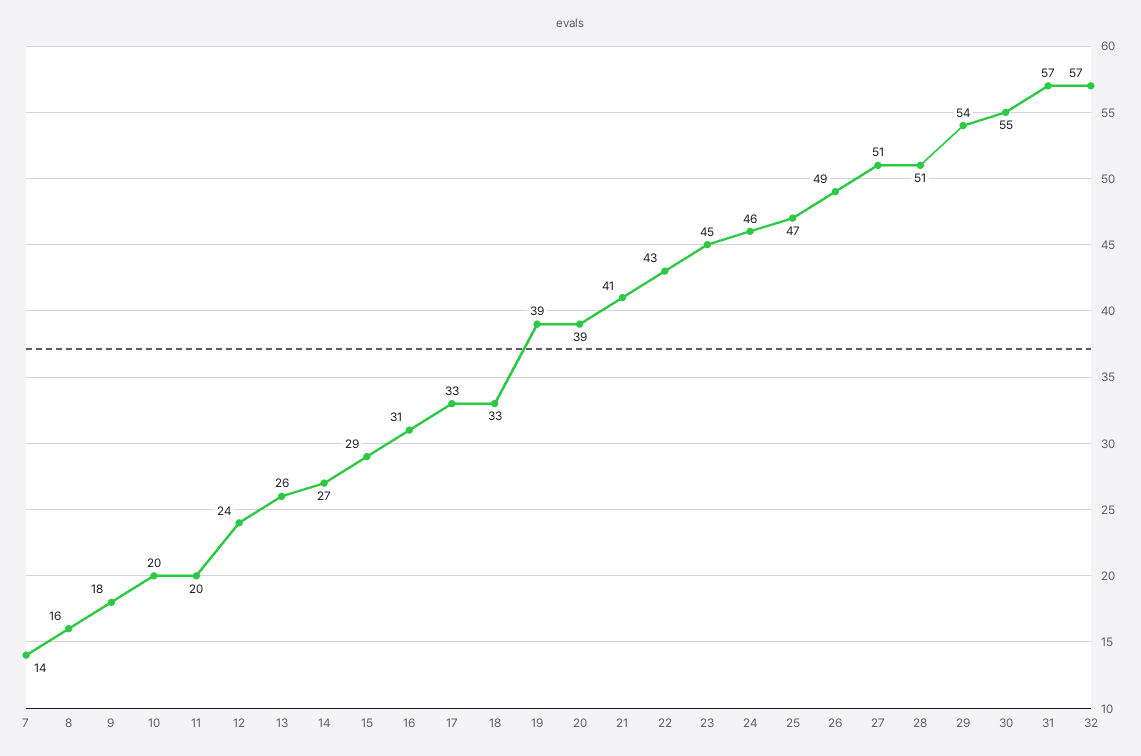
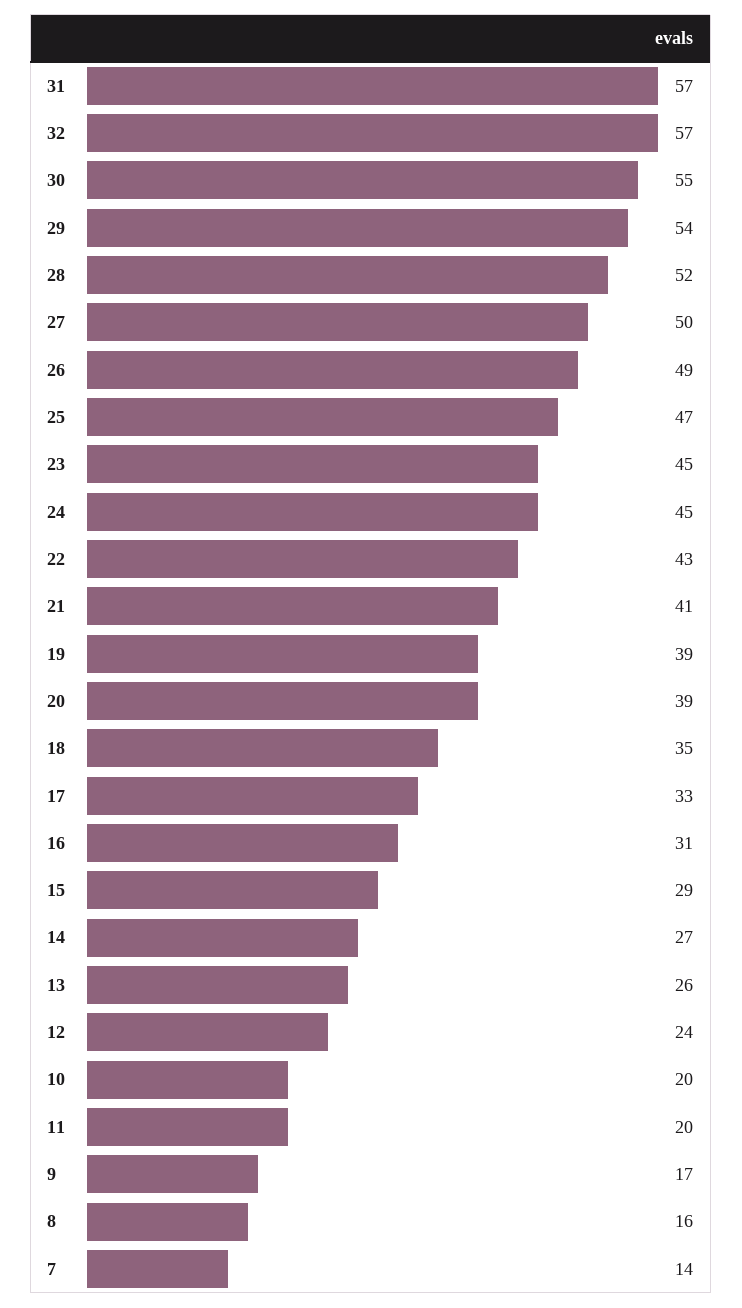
9: 18 -> 17
18: 33 -> 35
24: 46 -> 45
27: 51 -> 50
28: 51 -> 52

